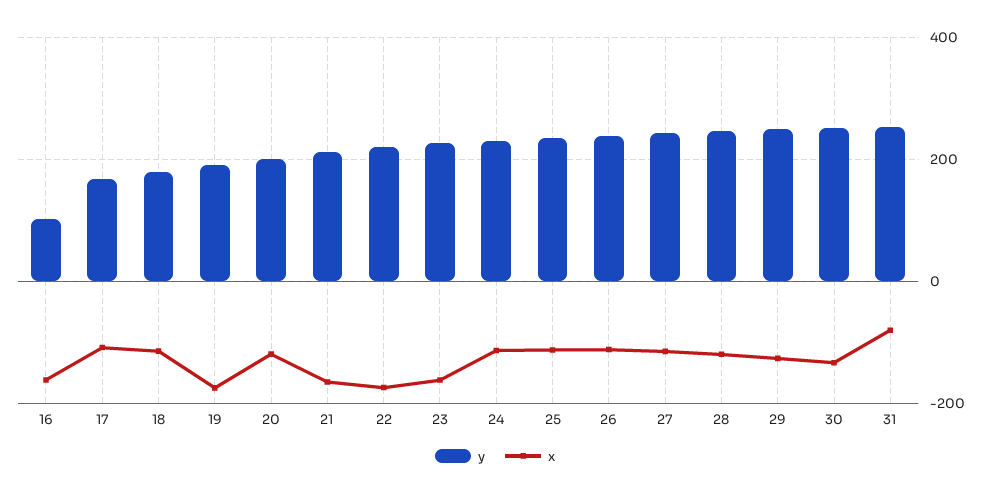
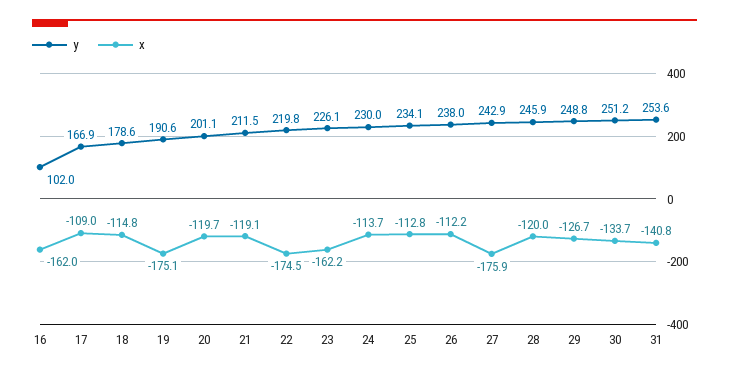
x, 21: -160 -> -119.1
x, 27: -120 -> -175.9
x, 31: -80 -> -140.8

